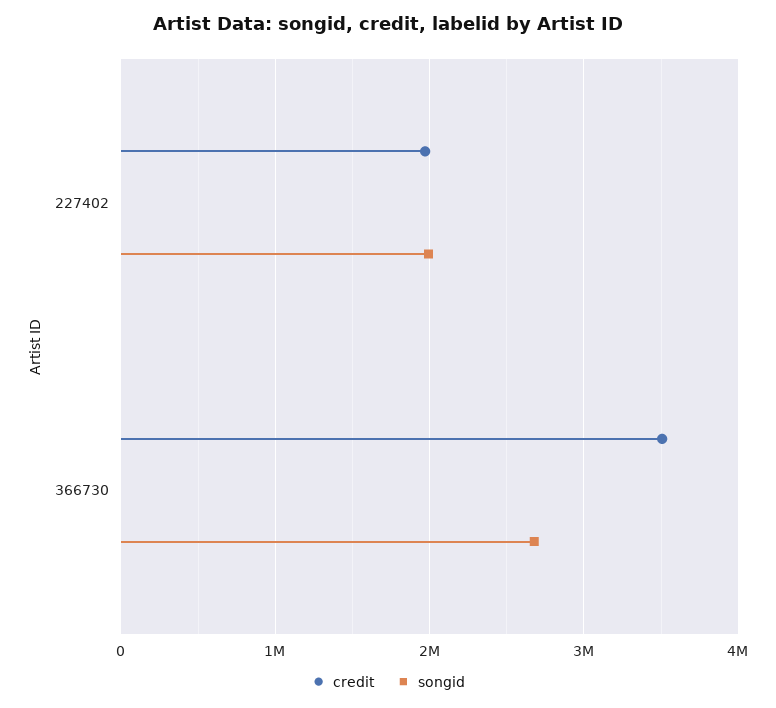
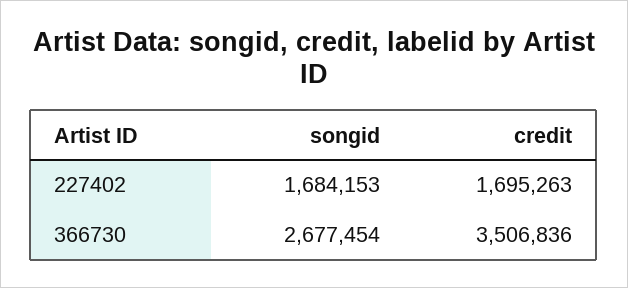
credit, 227402: 2000000 -> 1695263
songid, 227402: 2000000 -> 1684153

